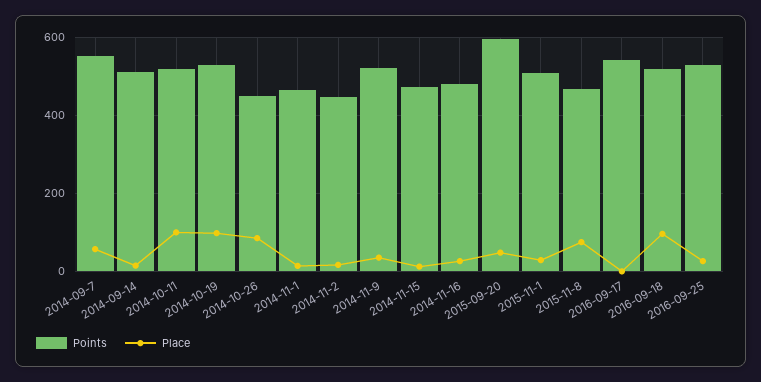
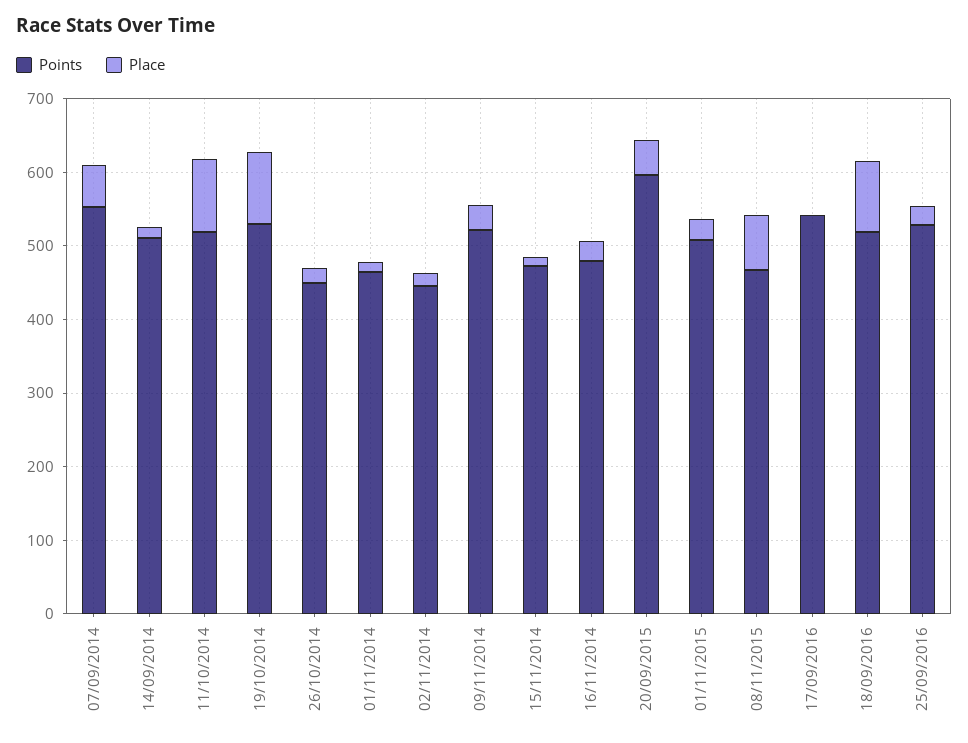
Place, 2014-10-26: 80 -> 20

